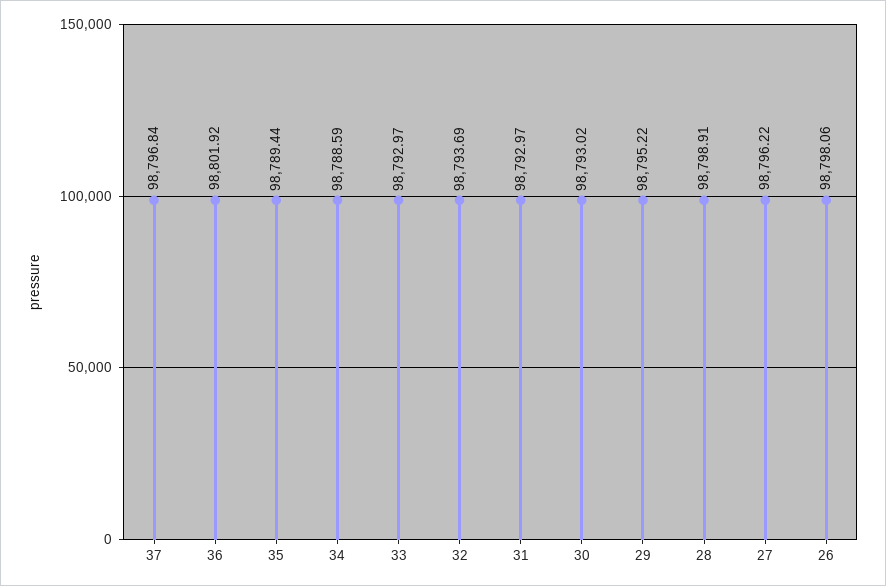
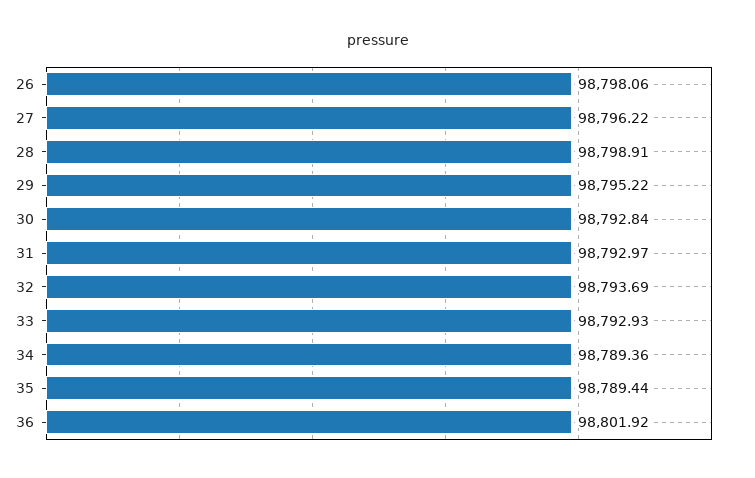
37: 98796.84 -> none
34: 98788.59 -> 98789.36
33: 98792.97 -> 98792.93
30: 98793.02 -> 98792.84

